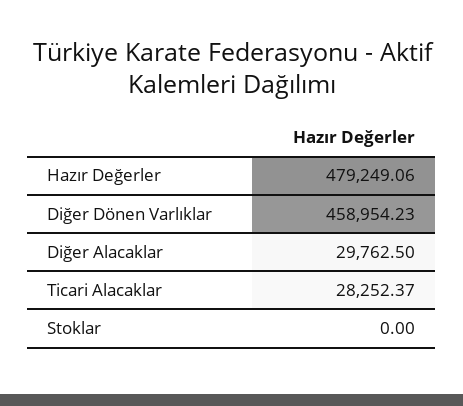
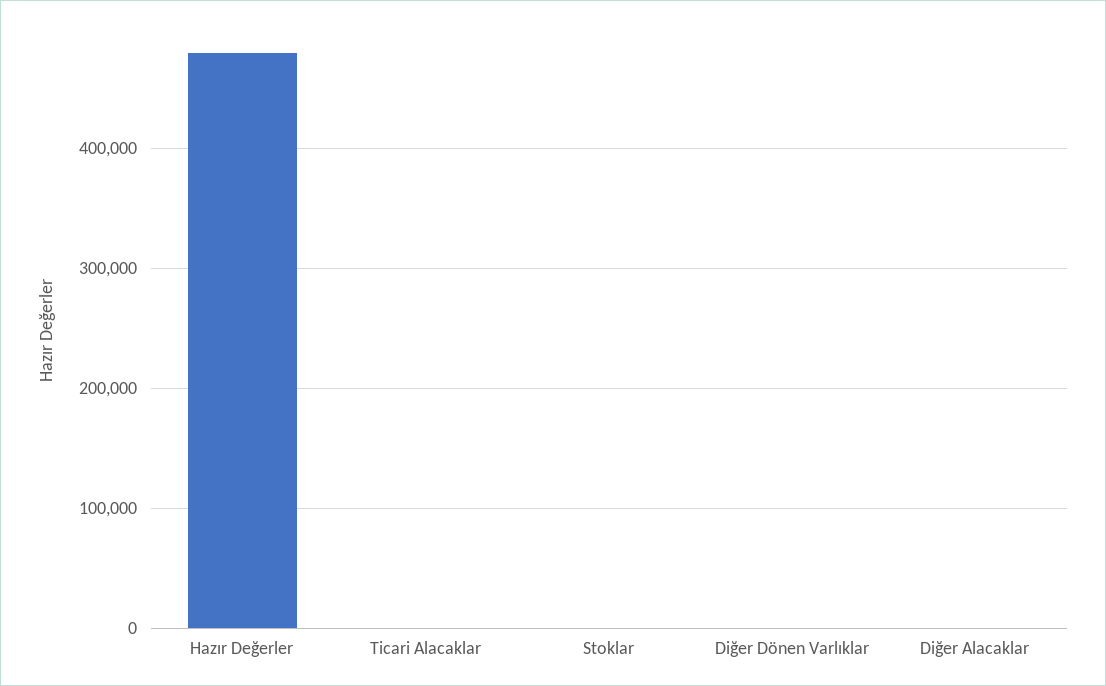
Diğer Dönen Varlıklar: 458954.23 -> 0
Diğer Alacaklar: 29762.5 -> 0
Ticari Alacaklar: 28252.37 -> 0

